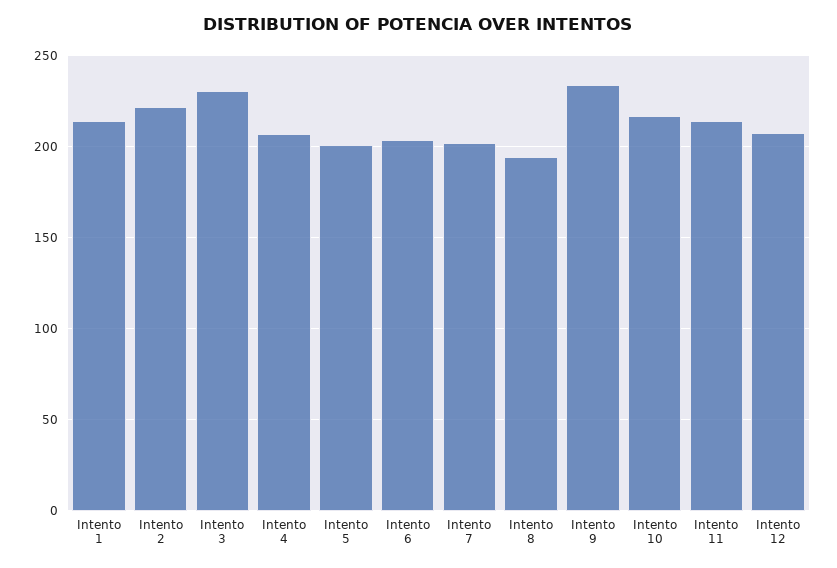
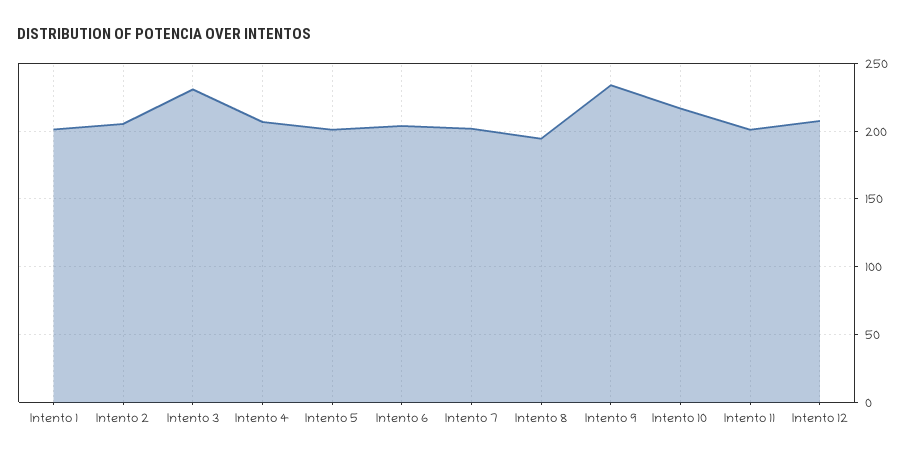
Intento 1: 215 -> 200
Intento 2: 220 -> 205
Intento 11: 215 -> 200

